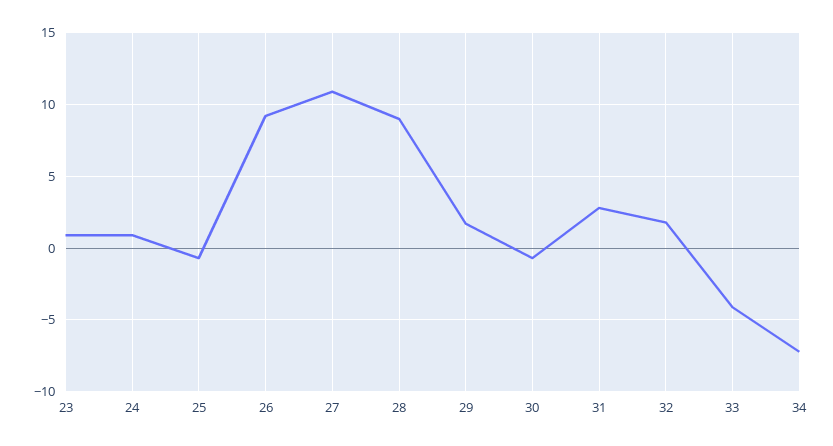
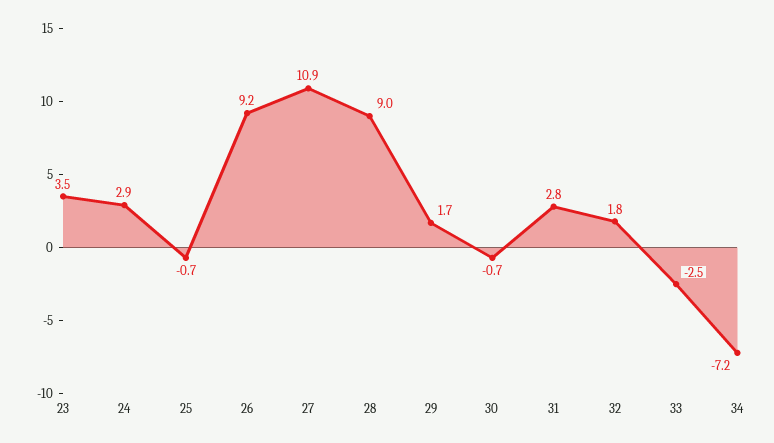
23: 1 -> 3.5
24: 1 -> 2.9
33: -4 -> -2.5

